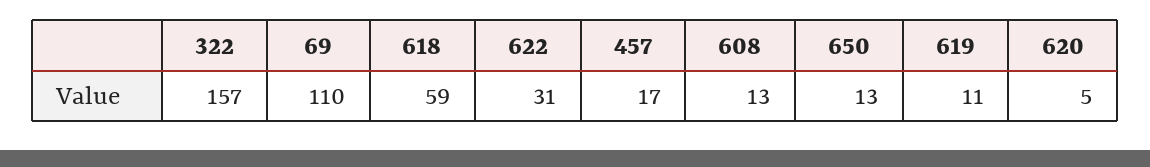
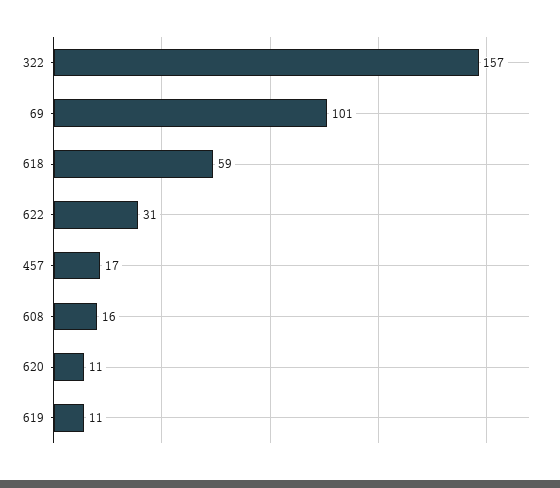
69: 110 -> 101
608: 13 -> 16
650: 13 -> none
620: 5 -> 11

